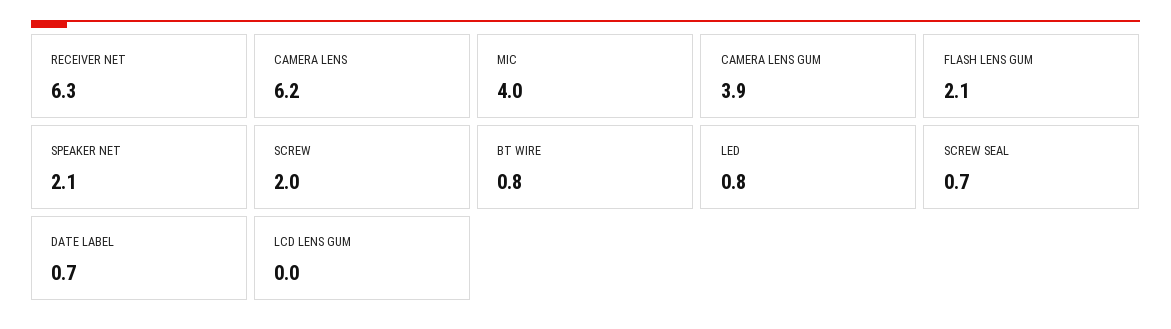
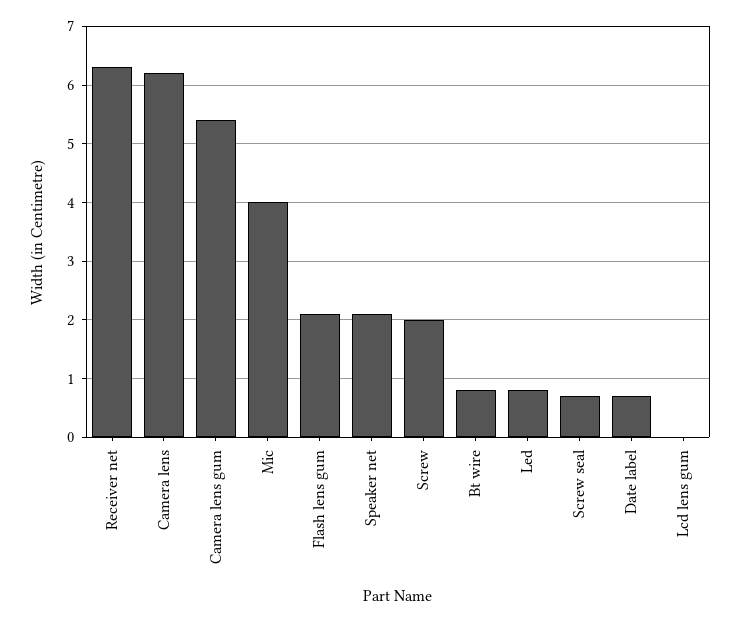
CAMERA LENS GUM: 3.9 -> 5.5

